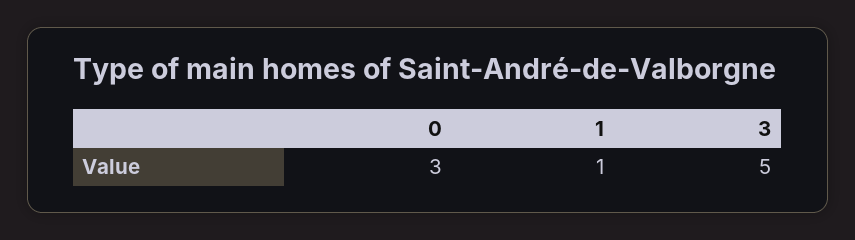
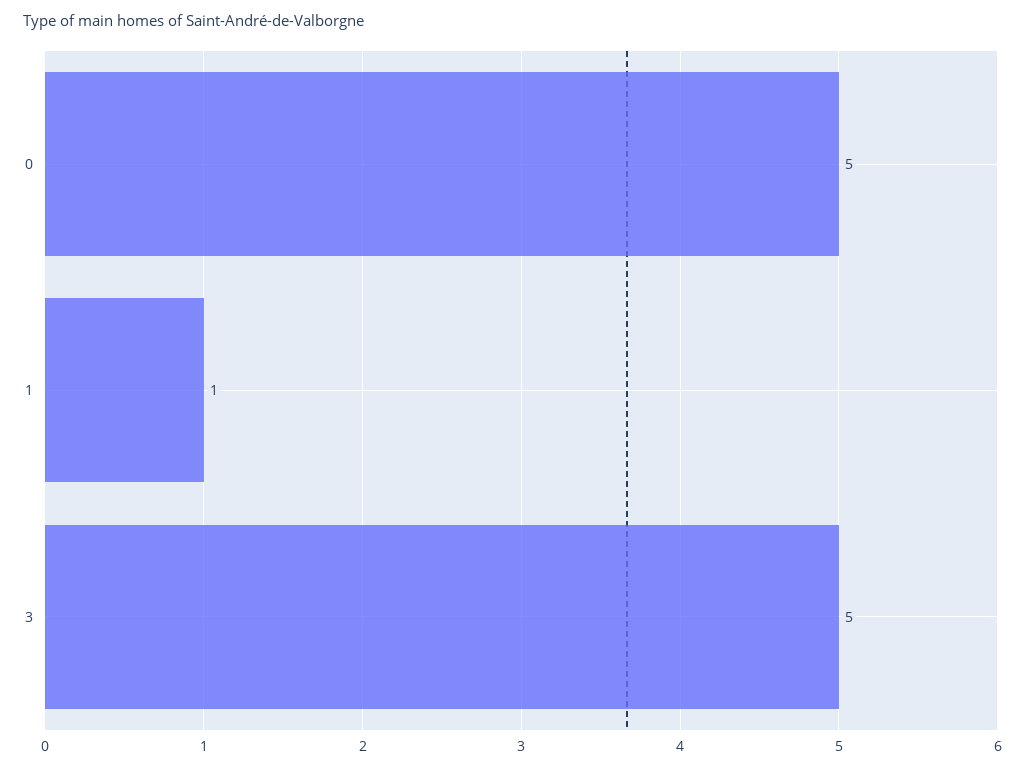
0: 3 -> 5

